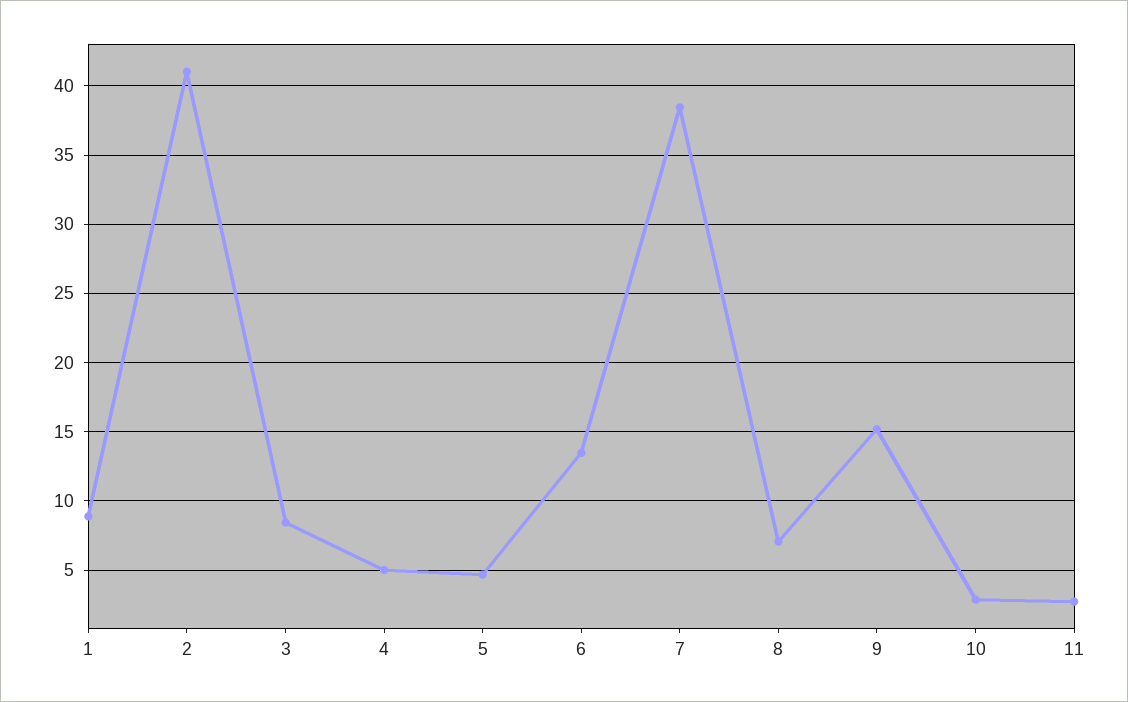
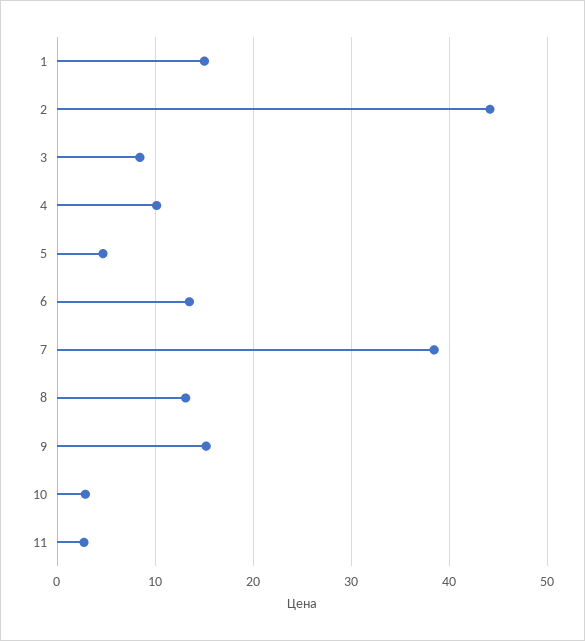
1: 9 -> 15
2: 41 -> 44
4: 5 -> 10
8: 7 -> 13

